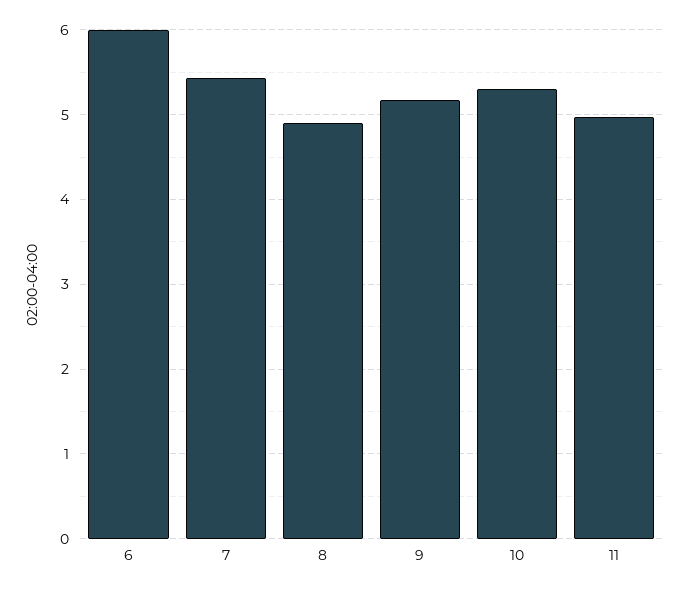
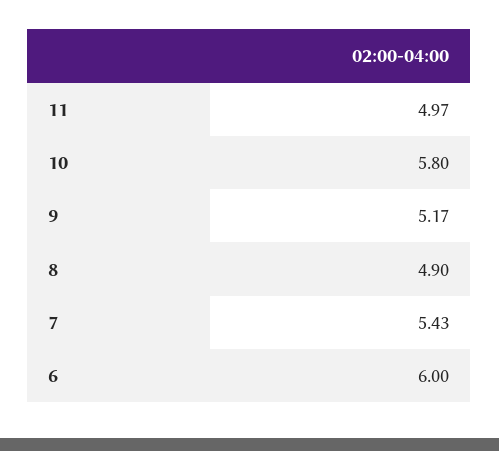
10: 5.3 -> 5.8

